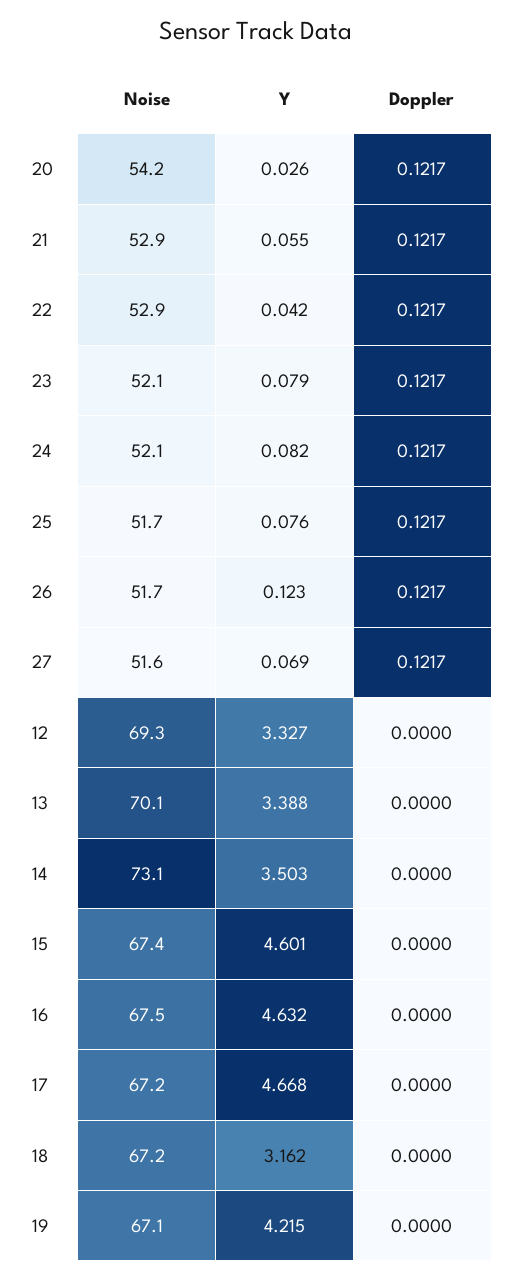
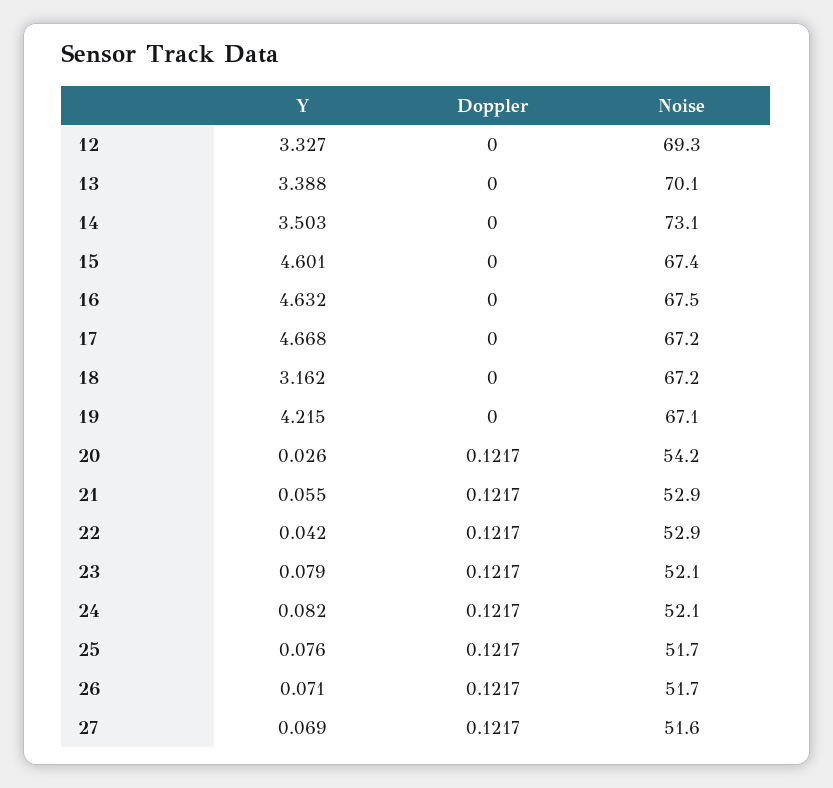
Y, 26: 0.123 -> 0.071

